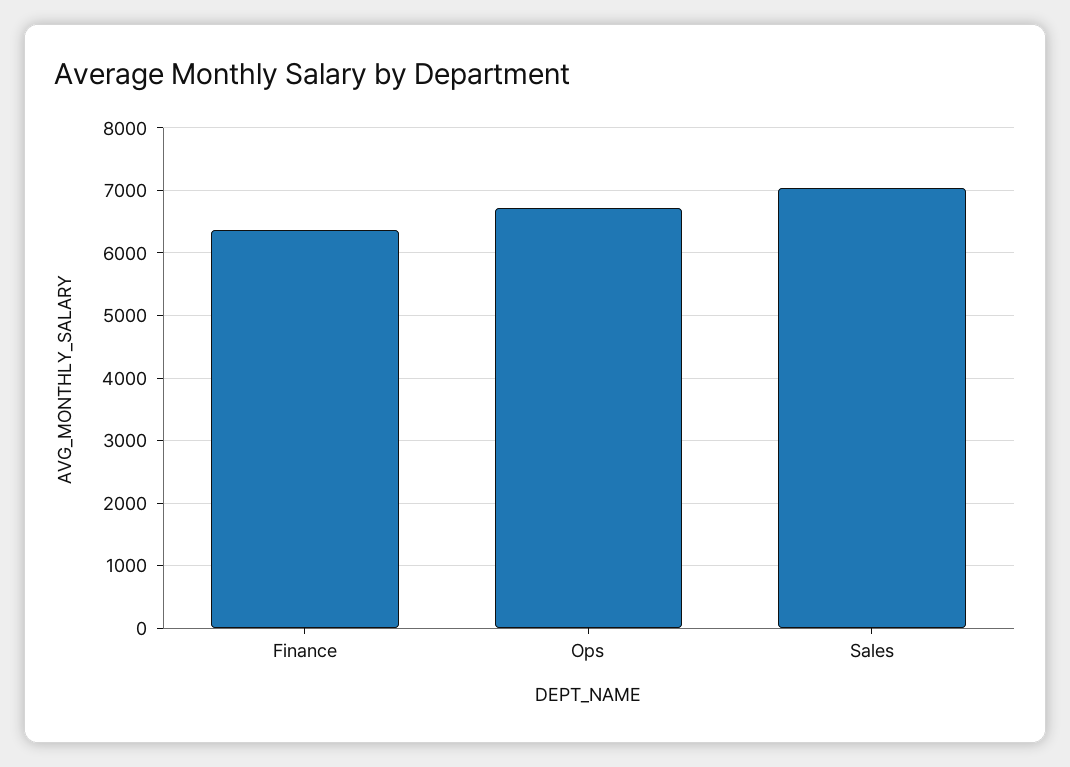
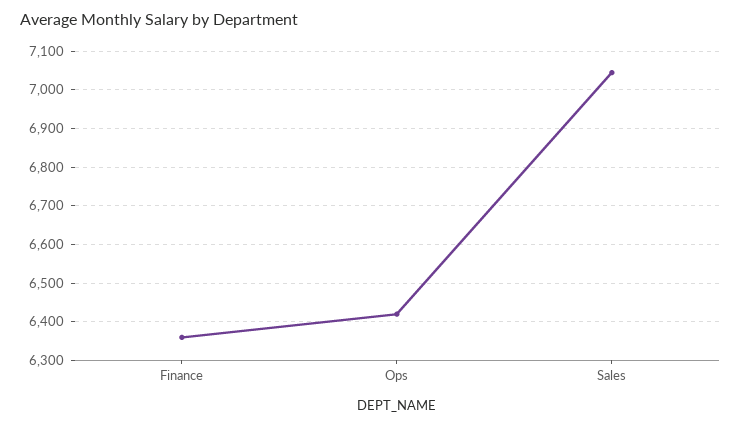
Ops: 6700 -> 6420

